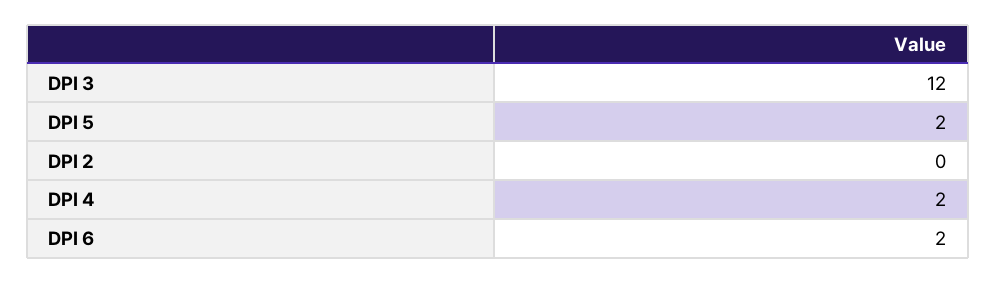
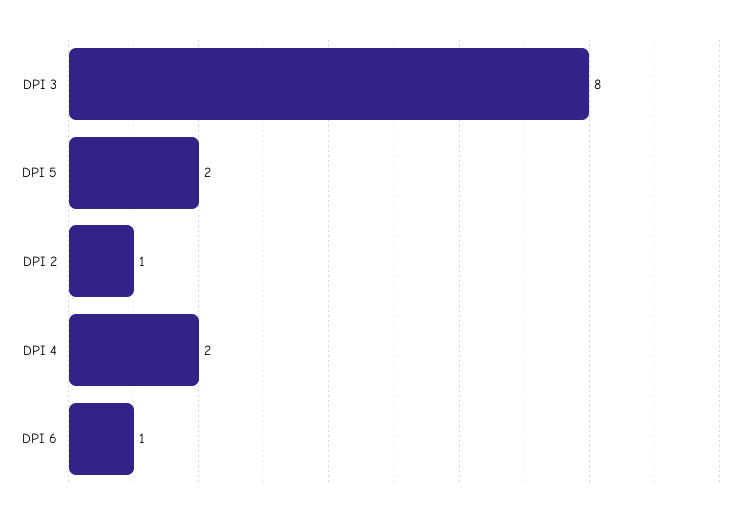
DPI 3: 12 -> 8
DPI 2: 0 -> 1
DPI 6: 2 -> 1

